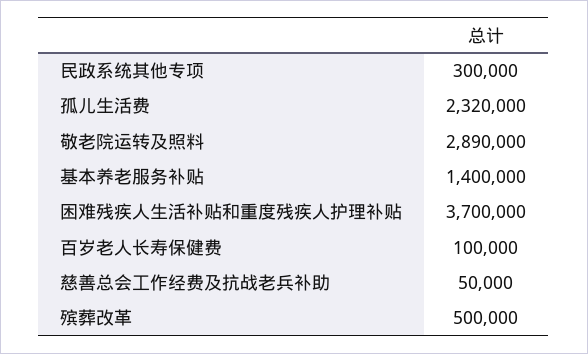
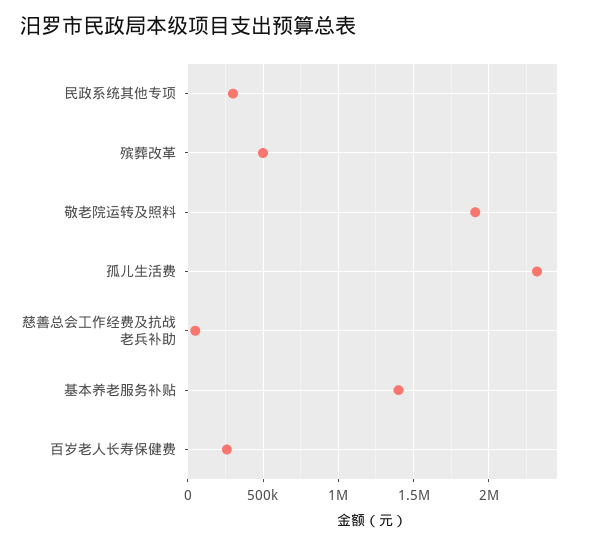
敬老院运转及照料: 2890000 -> 1900000
困难残疾人生活补贴和重度残疾人护理补贴: 3700000 -> none
百岁老人长寿保健费: 100000 -> 250000

